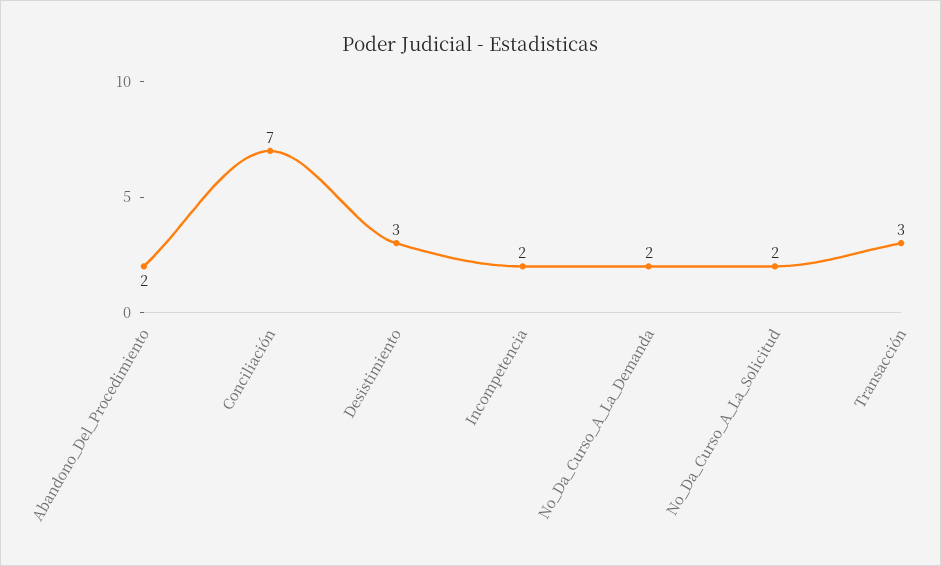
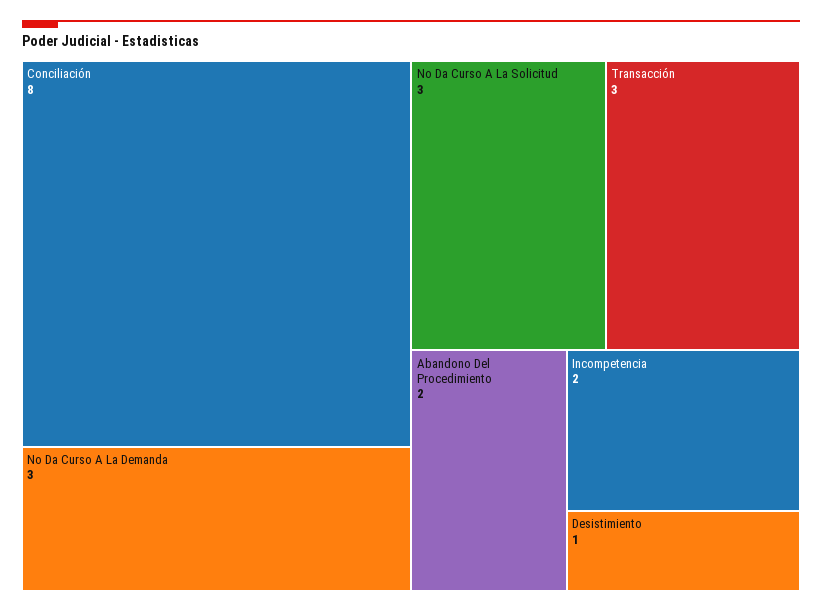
Conciliación: 7 -> 8
Desistimiento: 3 -> 1
No_Da_Curso_A_La_Demanda: 2 -> 3
No_Da_Curso_A_La_Solicitud: 2 -> 3

